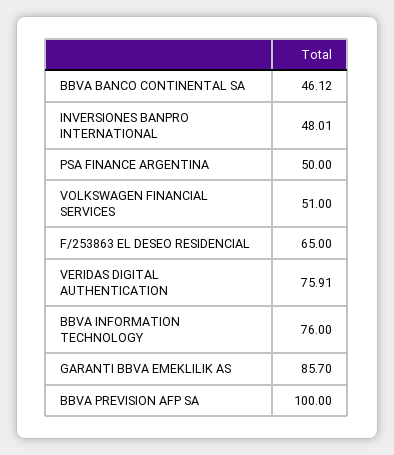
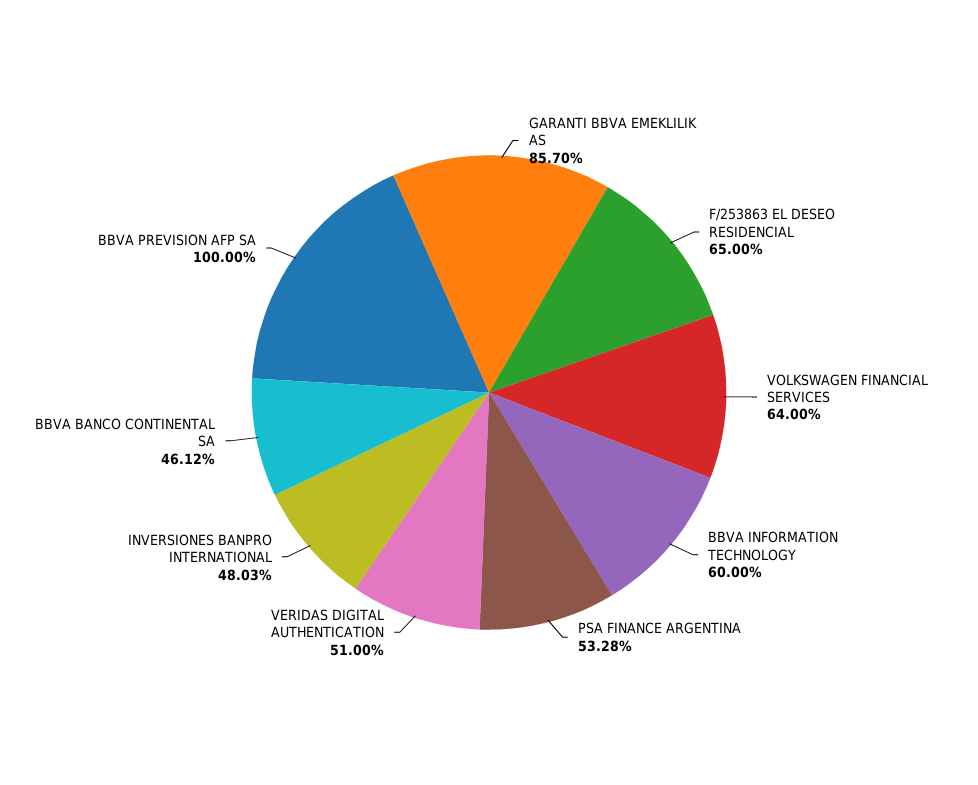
INVERSIONES BANPRO INTERNATIONAL: 48.01 -> 48.03
PSA FINANCE ARGENTINA: 50 -> 53.28
VOLKSWAGEN FINANCIAL SERVICES: 51 -> 64
VERIDAS DIGITAL AUTHENTICATION: 75.91 -> 51
BBVA INFORMATION TECHNOLOGY: 76 -> 60

